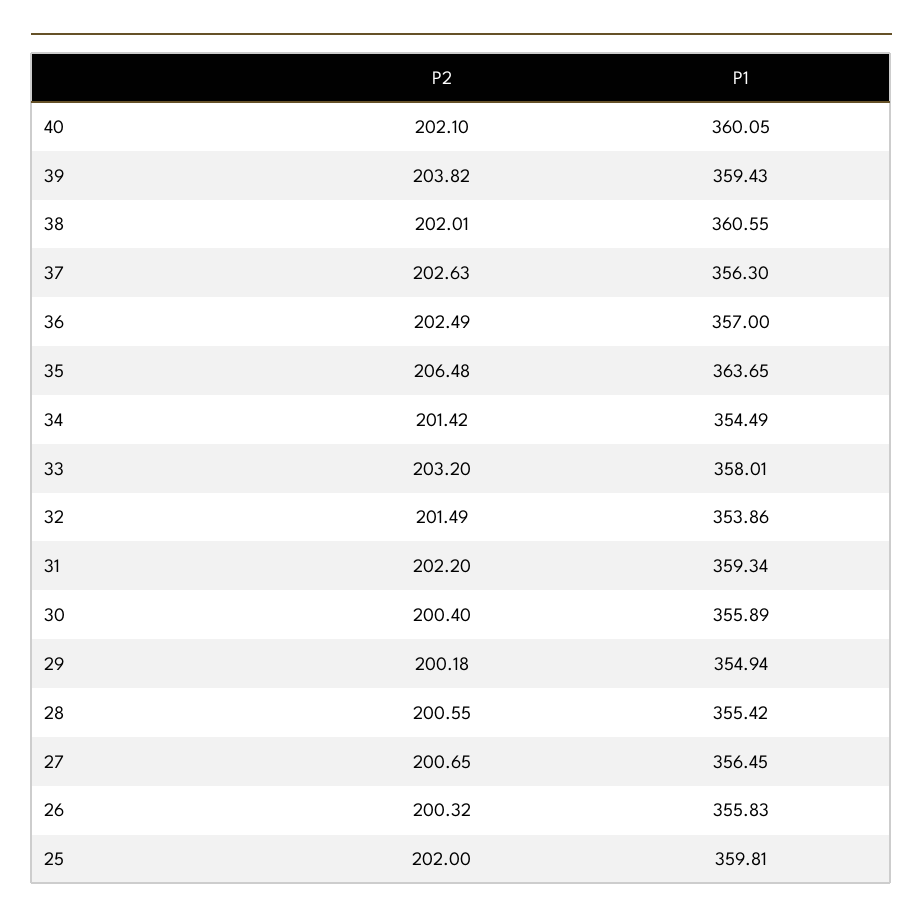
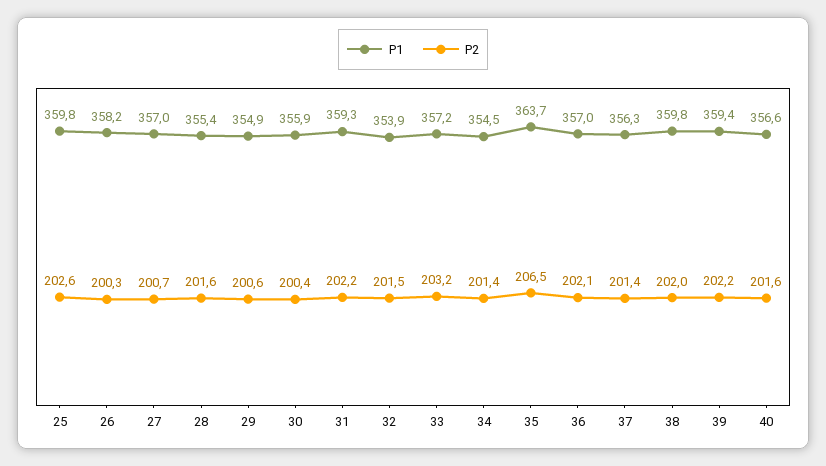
P2, 40: 202.1 -> 201.6
P1, 40: 360.05 -> 356.6
P2, 39: 203.82 -> 202.2
P1, 38: 360.55 -> 359.8
P2, 37: 202.63 -> 201.4
P2, 36: 202.49 -> 202.1
P1, 33: 358.01 -> 357.2
P2, 29: 200.18 -> 200.6
P2, 28: 200.55 -> 201.6
P1, 27: 356.45 -> 357
P1, 26: 355.83 -> 358.2
P2, 25: 202 -> 202.6

